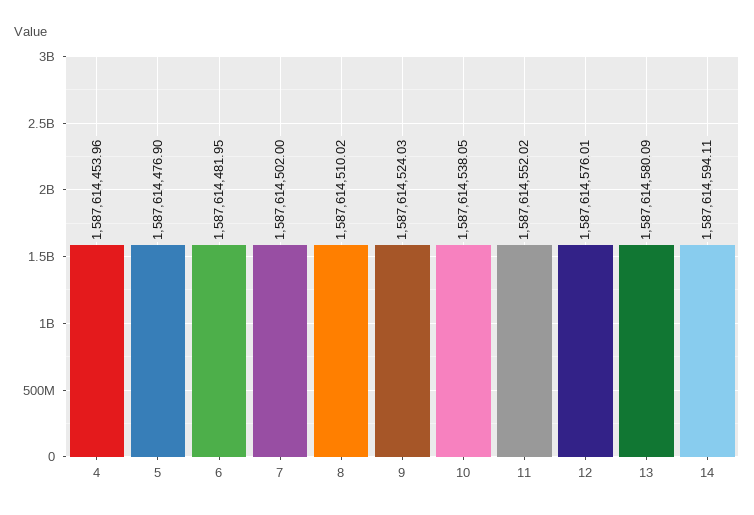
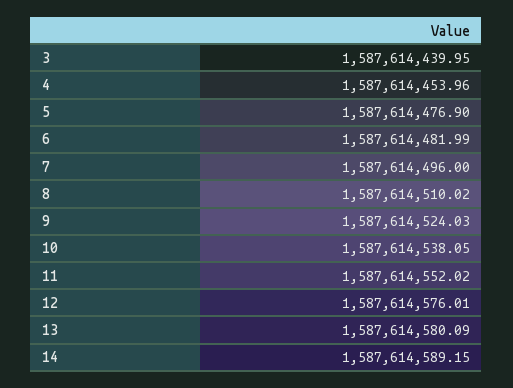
6: 1587614481.95 -> 1587614481.99
7: 1587614502 -> 1587614496
14: 1587614594.11 -> 1587614589.15
3: none -> 1587614439.95

